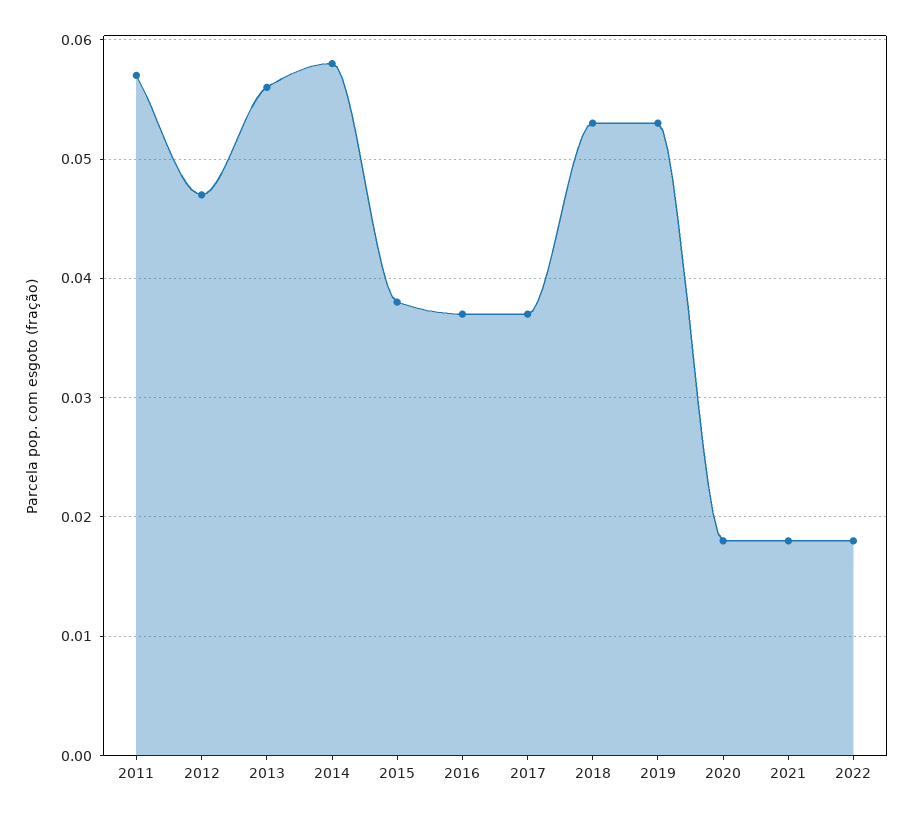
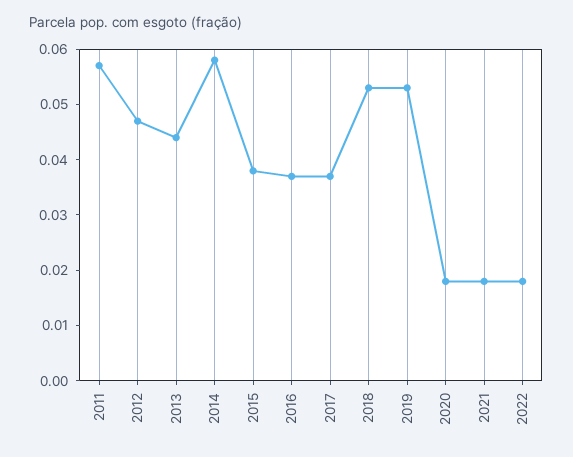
2013: 0.056 -> 0.045

